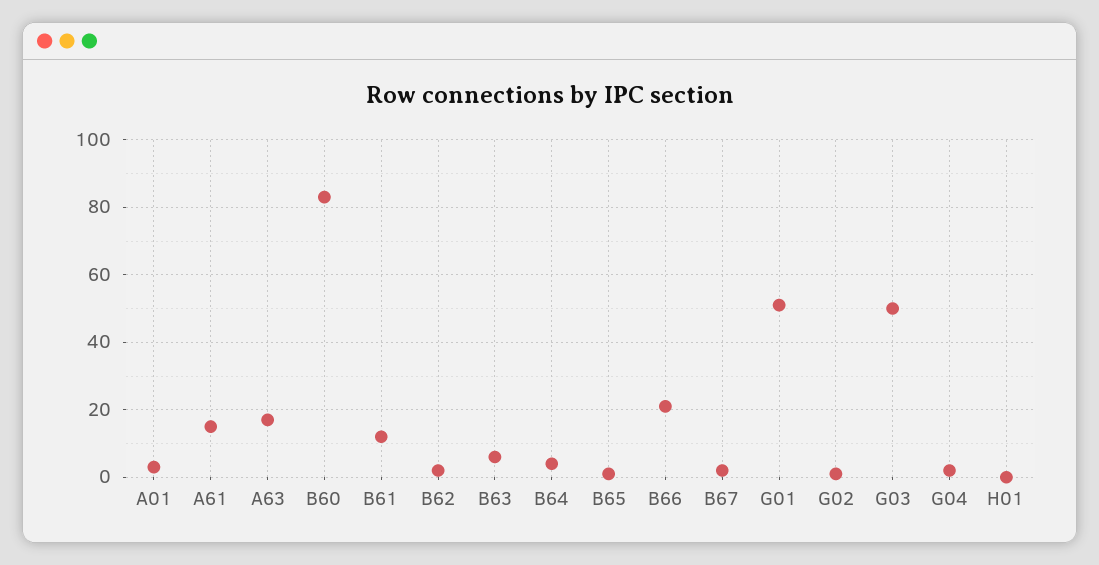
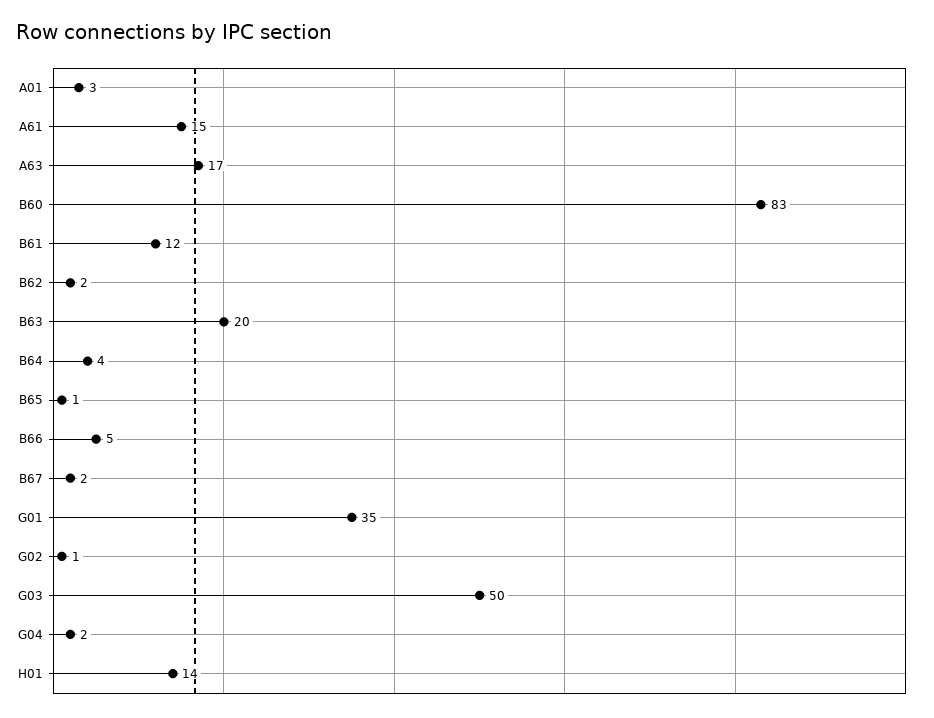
B63: 5 -> 20
B66: 20 -> 5
G01: 50 -> 35
H01: 0 -> 14

